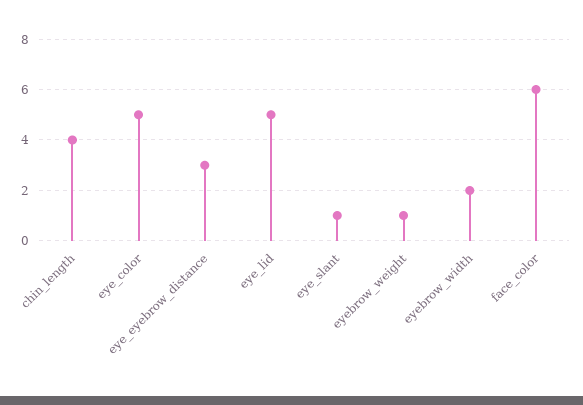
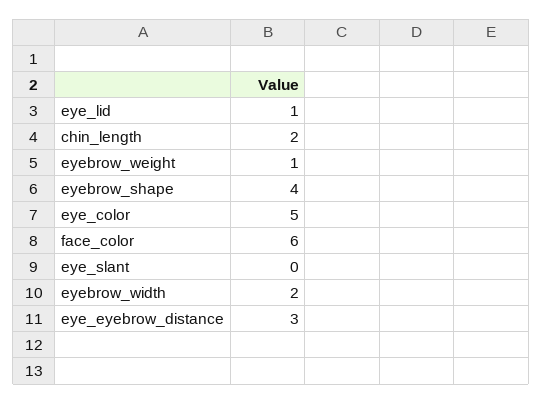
chin_length: 4 -> 2
eye_lid: 5 -> 1
eye_slant: 1 -> 0
eyebrow_shape: none -> 4

